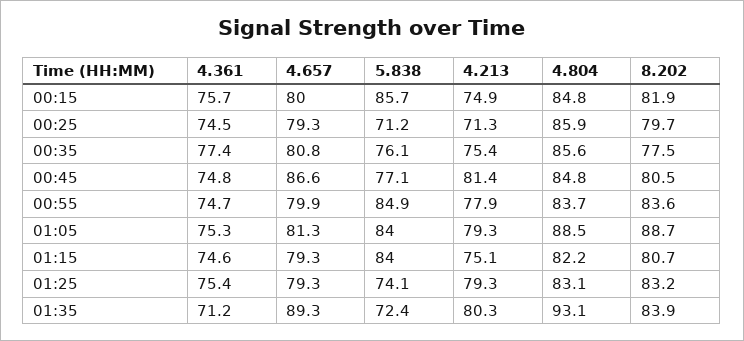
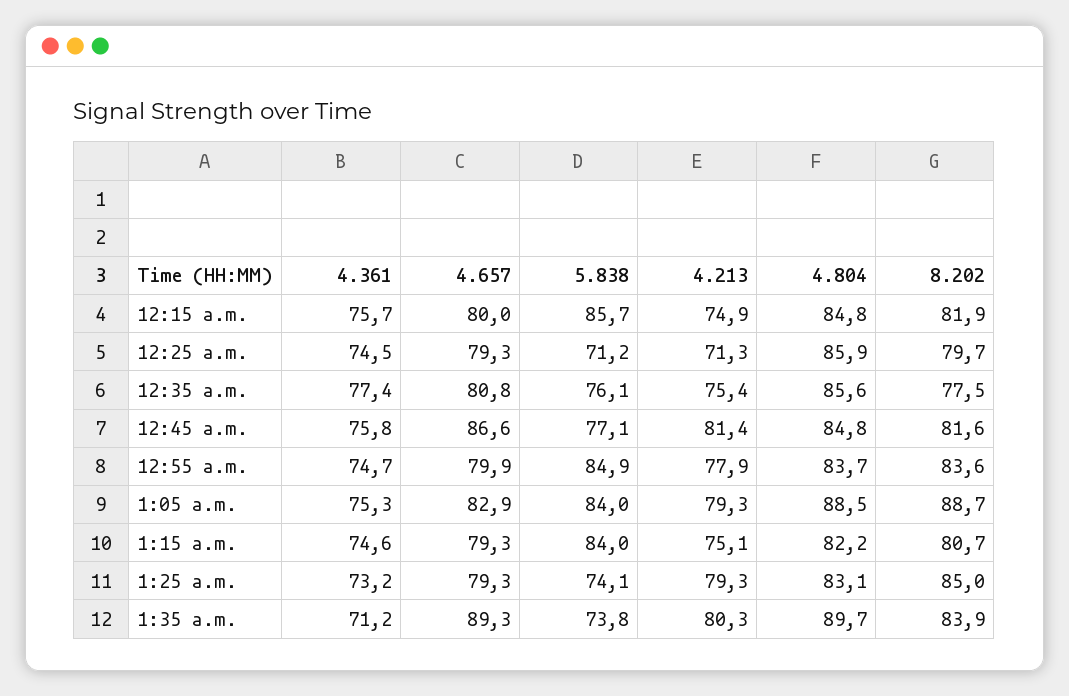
4.361, 00:45: 74.8 -> 75.8
8.202, 00:45: 80.5 -> 81.6
4.657, 01:05: 81.3 -> 82.9
4.361, 01:25: 75.4 -> 73.2
8.202, 01:25: 83.2 -> 85
5.838, 01:35: 72.4 -> 73.8
4.804, 01:35: 93.1 -> 89.7

